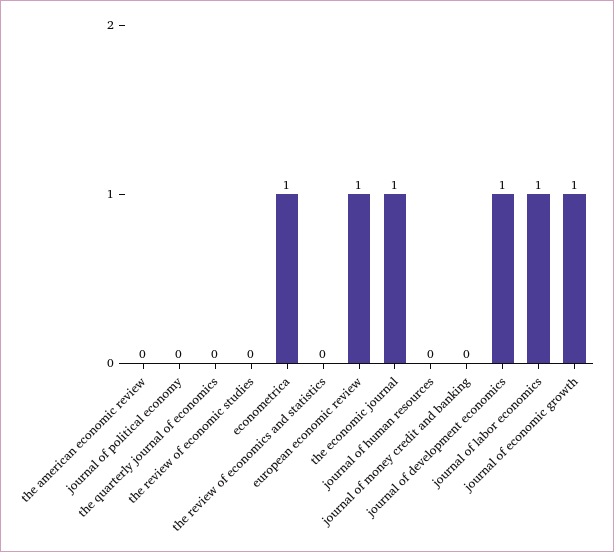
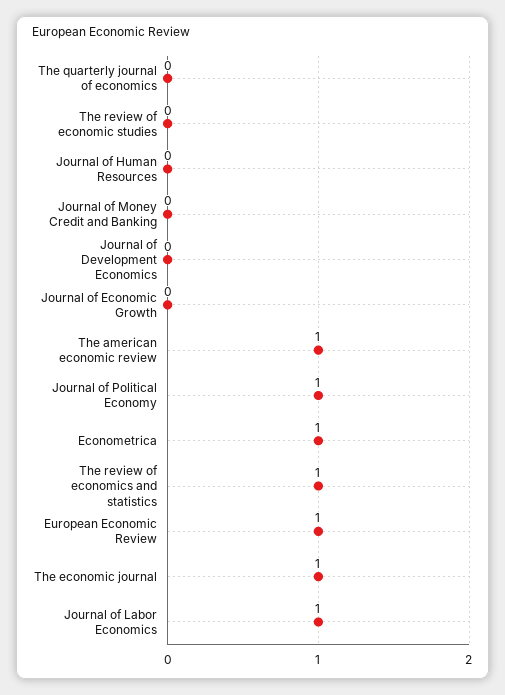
the american economic review: 0 -> 1
journal of political economy: 0 -> 1
the review of economics and statistics: 0 -> 1
journal of development economics: 1 -> 0
journal of economic growth: 1 -> 0

